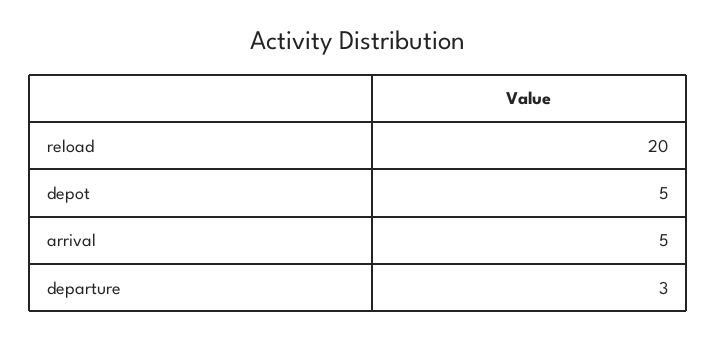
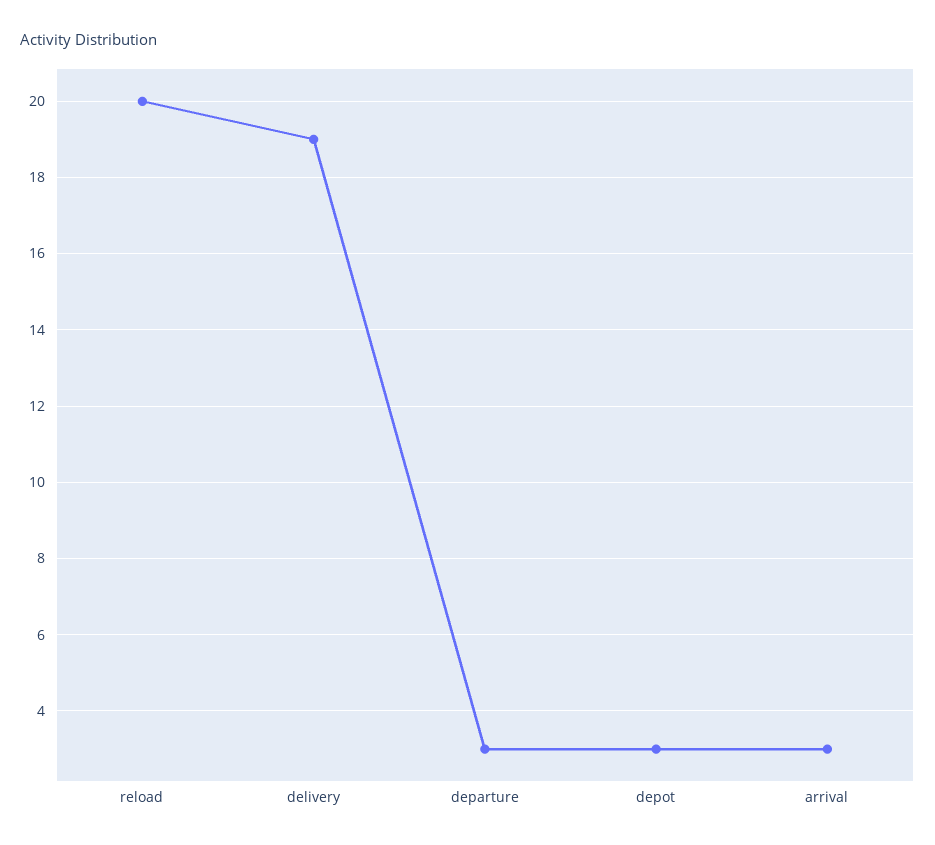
depot: 5 -> 3
arrival: 5 -> 3
delivery: none -> 19

